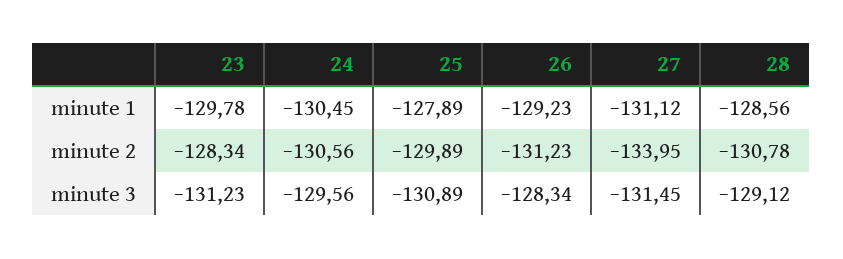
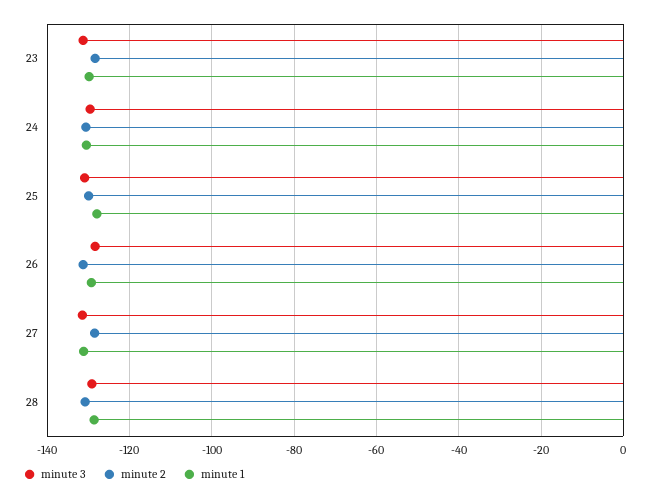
minute 2, 27: -133.95 -> -128

